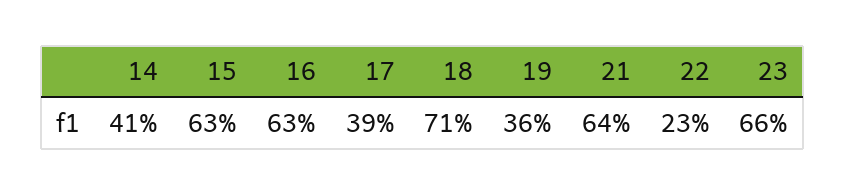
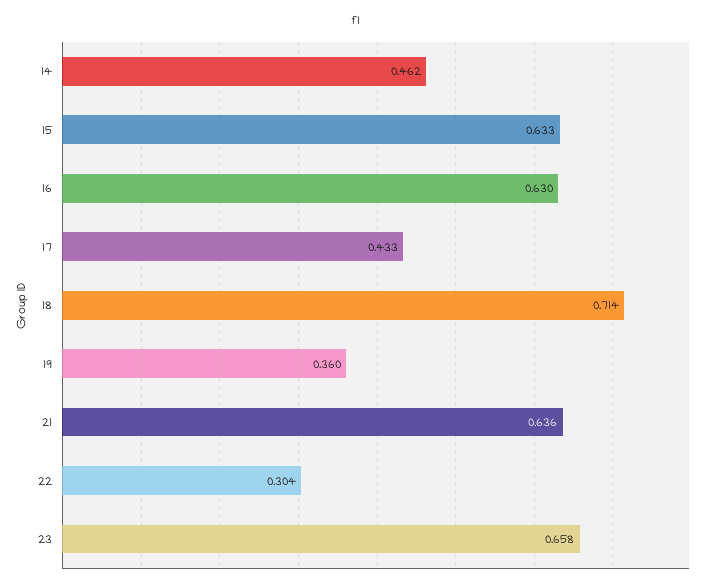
14: 0.41 -> 0.462
17: 0.39 -> 0.433
22: 0.23 -> 0.304

